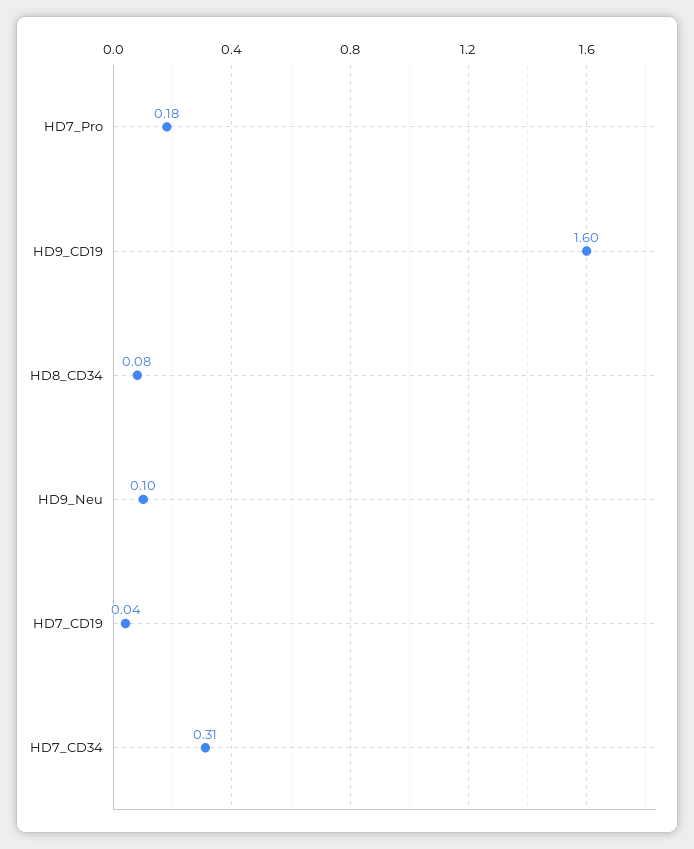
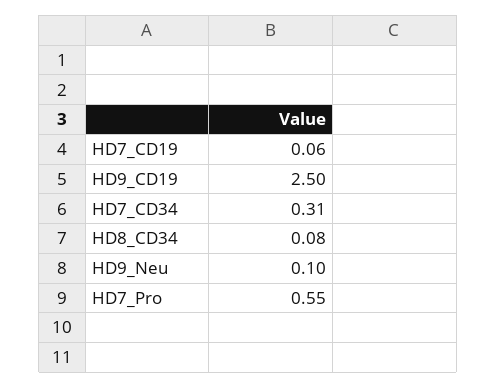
HD7_Pro: 0.18 -> 0.55
HD9_CD19: 1.6 -> 2.5
HD7_CD19: 0.04 -> 0.06

